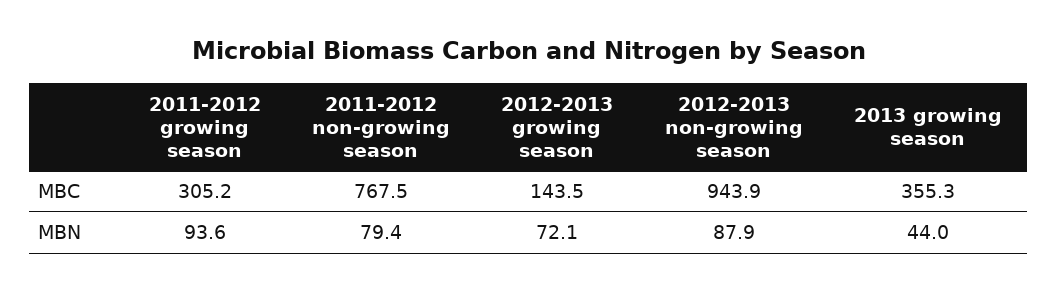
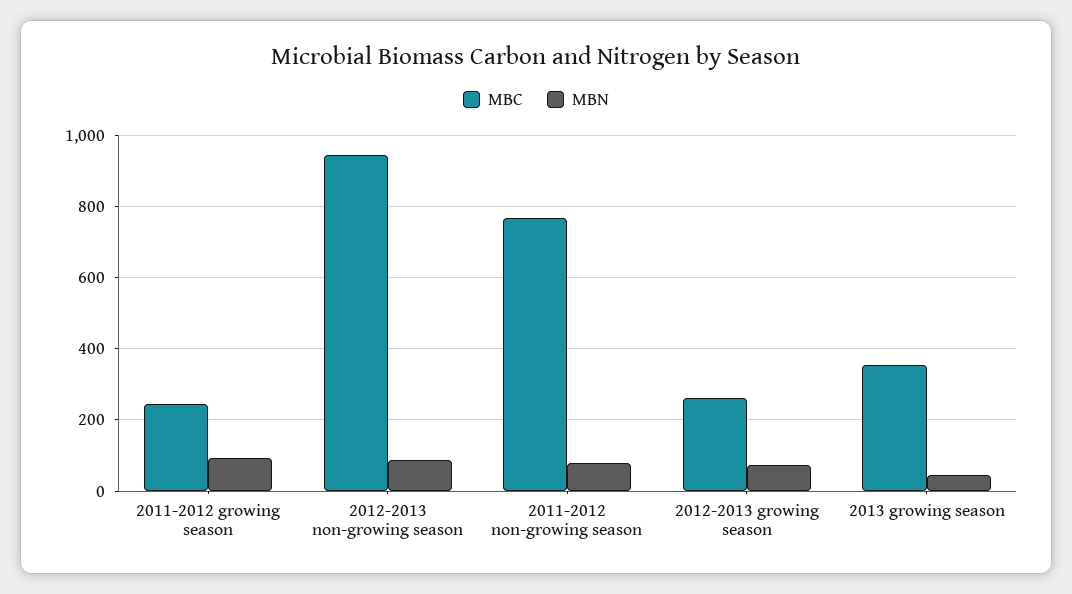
MBC, 2011-2012 growing season: 305.2 -> 240
MBC, 2012-2013 growing season: 143.5 -> 260

